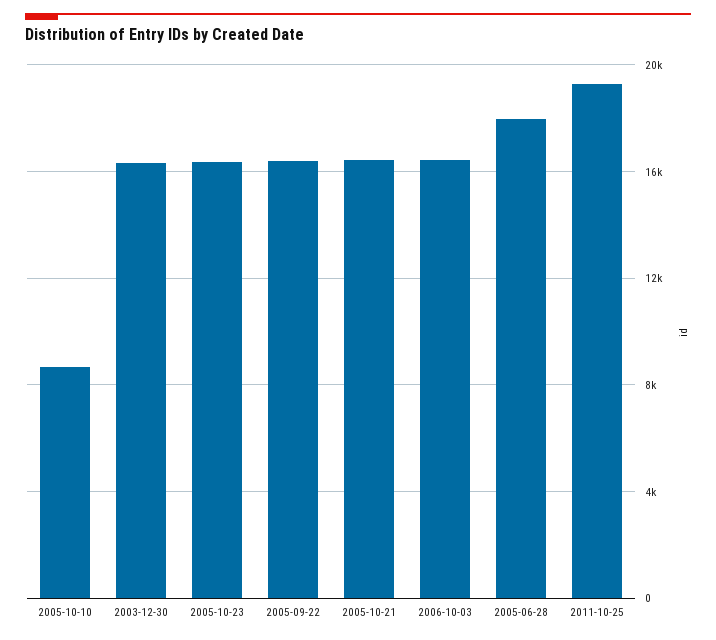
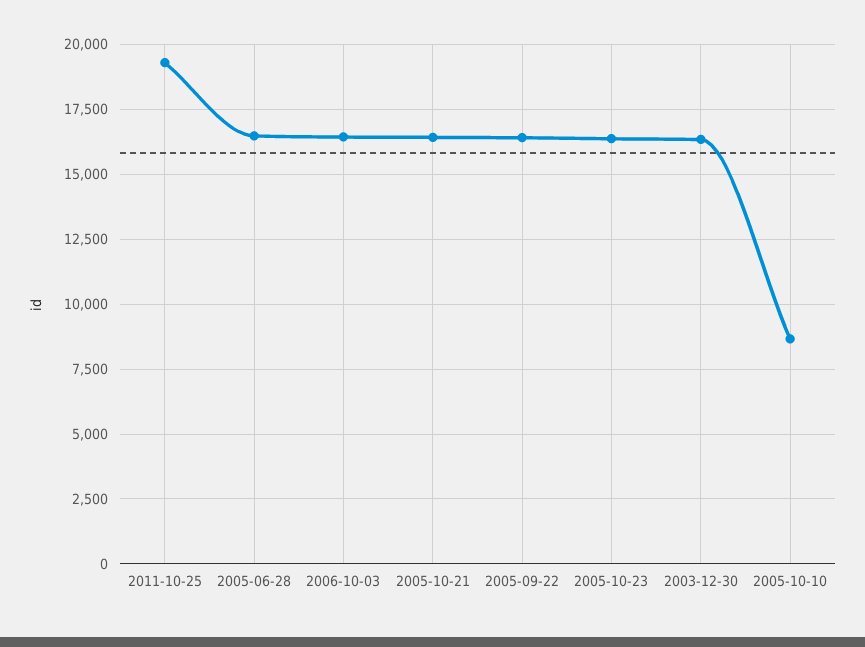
2005-06-28: 18000 -> 16500

